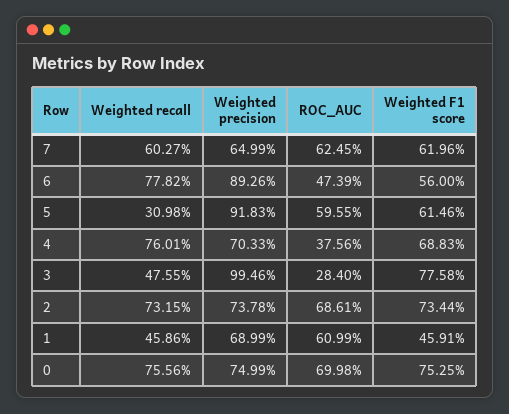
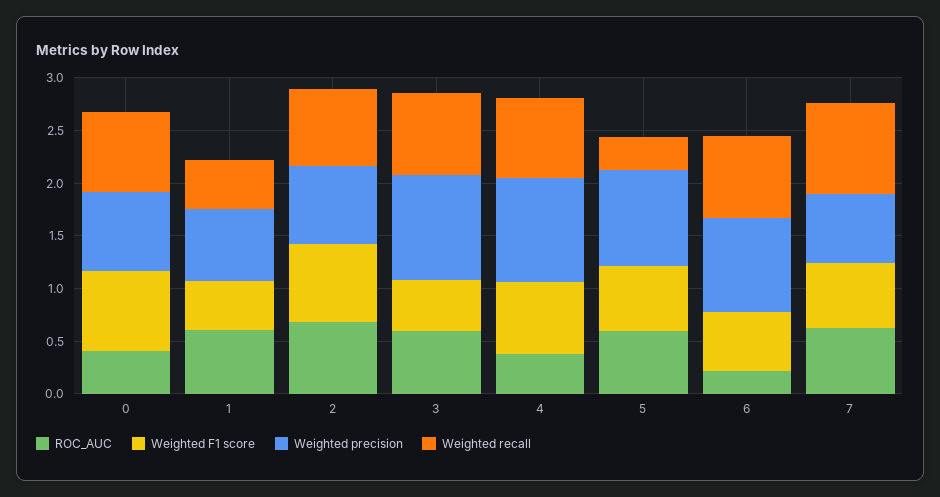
Weighted recall, 7: 0.6027 -> 0.9
ROC_AUC, 6: 0.4739 -> 0.2
Weighted precision, 4: 0.7033 -> 1
Weighted recall, 3: 0.4755 -> 0.8
ROC_AUC, 3: 0.284 -> 0.6
Weighted F1 score, 3: 0.7758 -> 0.5
ROC_AUC, 0: 0.6998 -> 0.4

